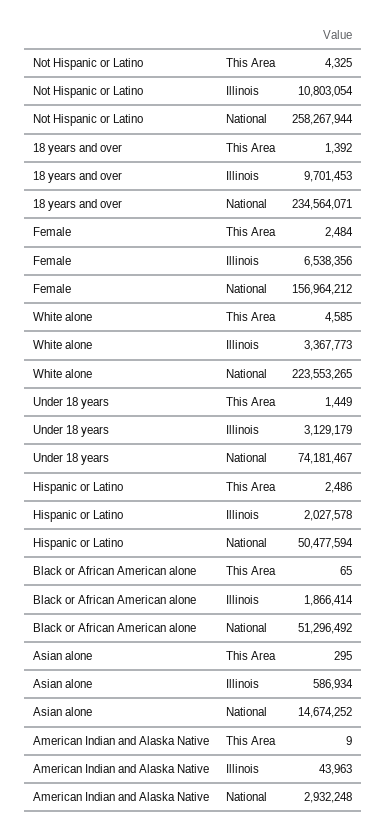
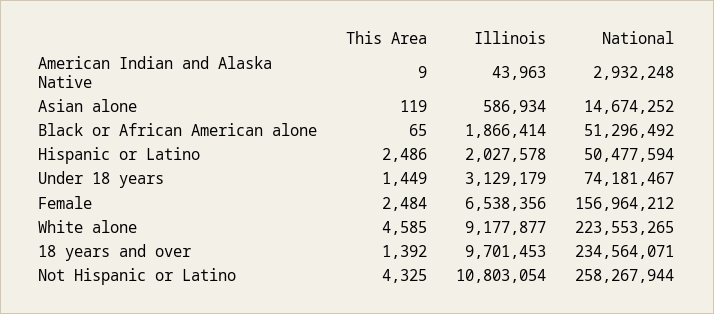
White alone, Illinois: 3367773 -> 9177877
Asian alone, This Area: 295 -> 119

